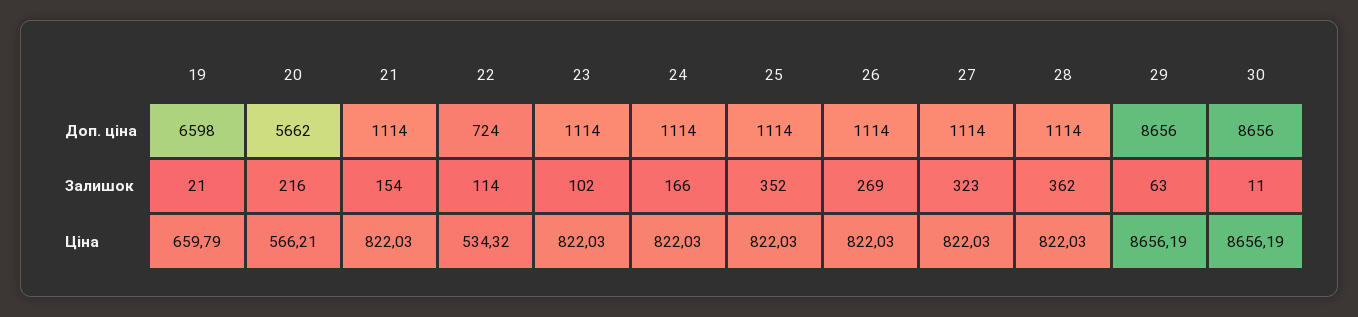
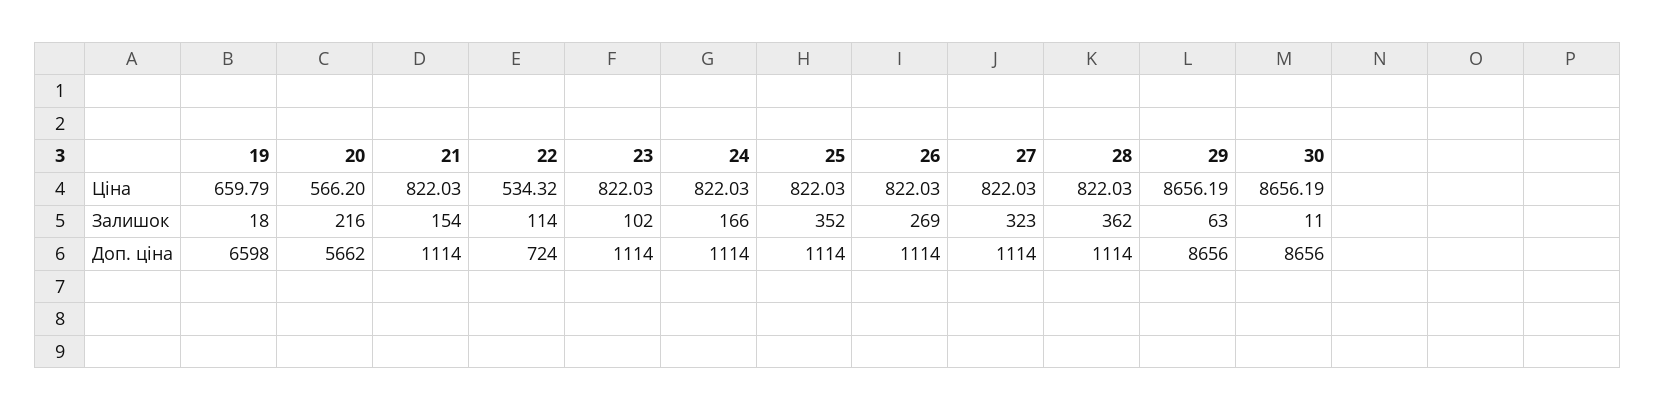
19, Залишок: 21 -> 18
20, Ціна: 566.21 -> 566.2

